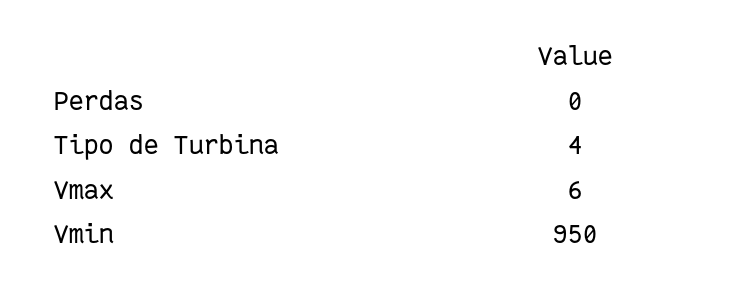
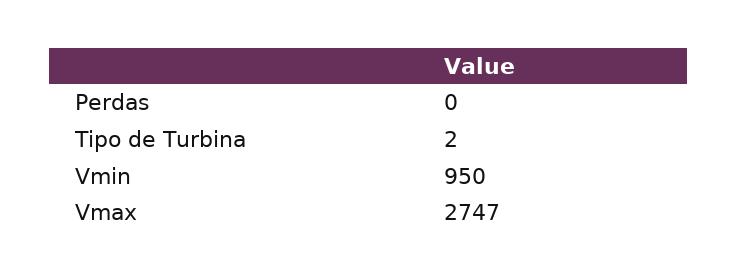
Tipo de Turbina: 4 -> 2
Vmax: 6 -> 2747

